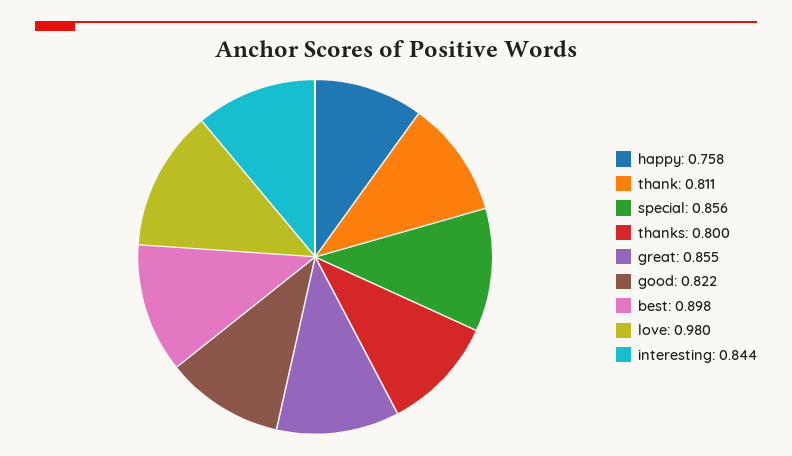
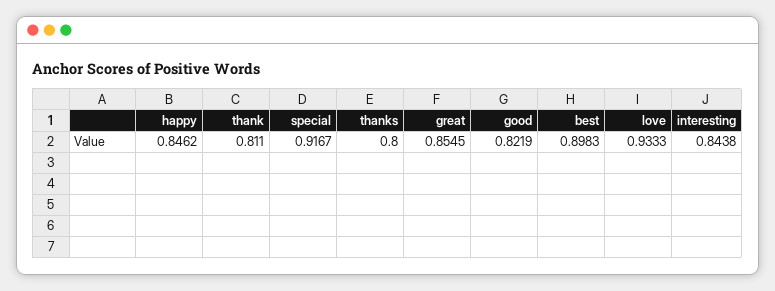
happy: 0.758 -> 0.8462
special: 0.856 -> 0.9167
love: 0.98 -> 0.9333

